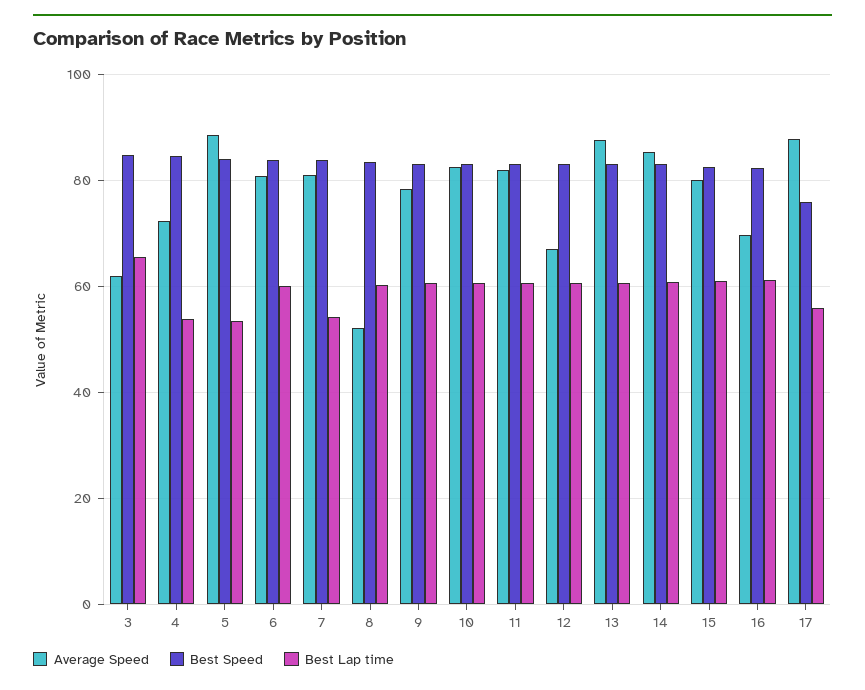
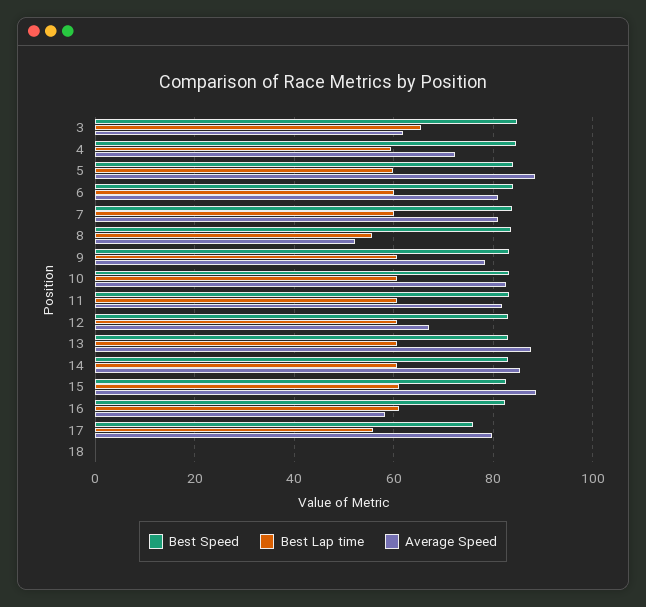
Best Lap time, 4: 54 -> 60
Best Lap time, 5: 54 -> 60
Best Lap time, 7: 54 -> 60
Best Lap time, 8: 60 -> 56
Average Speed, 15: 80 -> 88
Average Speed, 16: 70 -> 58
Average Speed, 17: 88 -> 80
Best Speed, 18: none -> 0
Best Lap time, 18: none -> 0
Average Speed, 18: none -> 0

